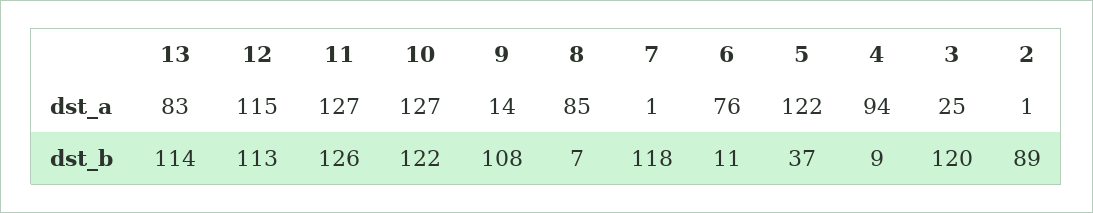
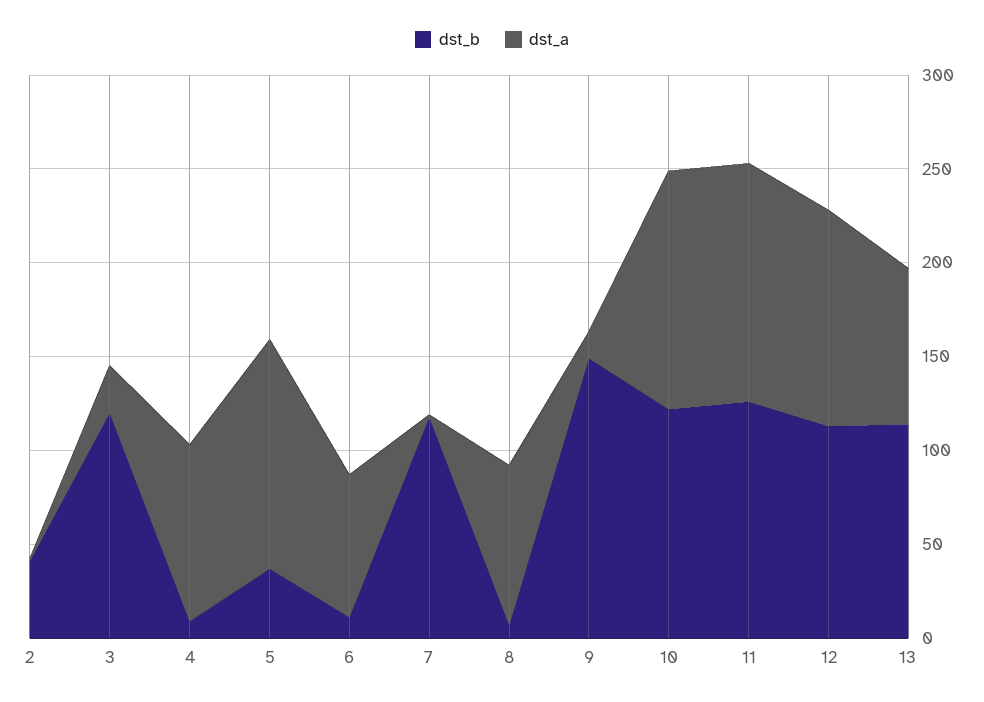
dst_b, 9: 108 -> 150
dst_b, 2: 89 -> 40

